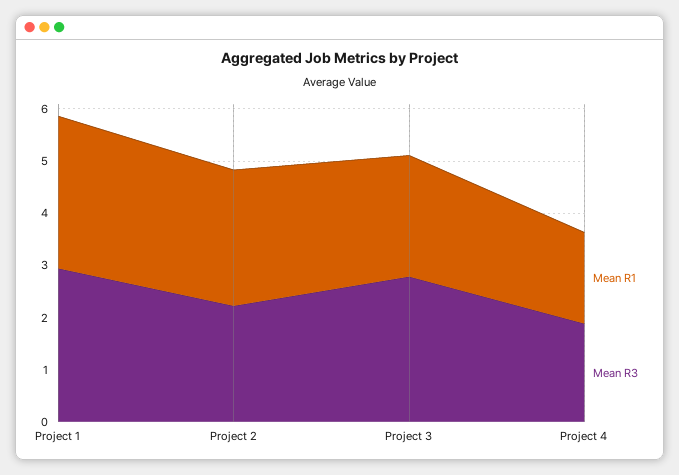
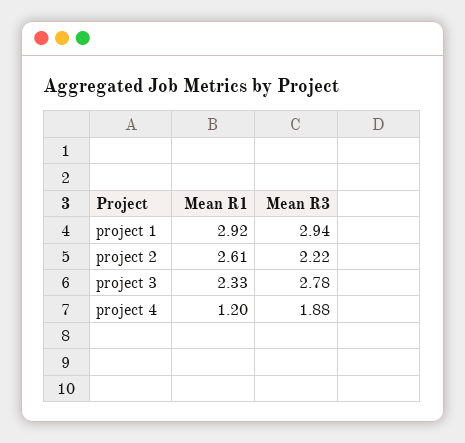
Mean R1, Project 4: 1.8 -> 1.2

